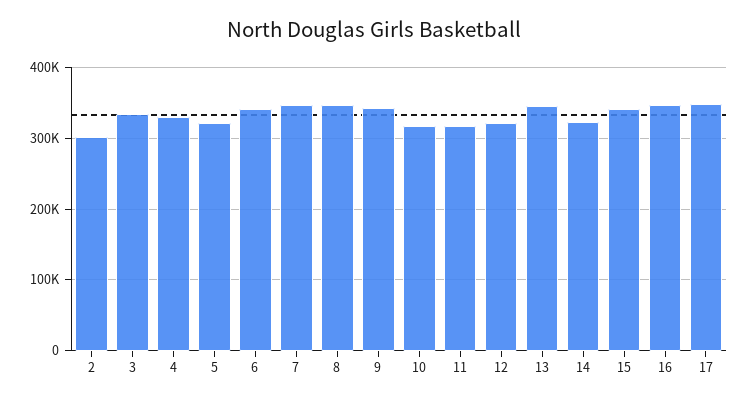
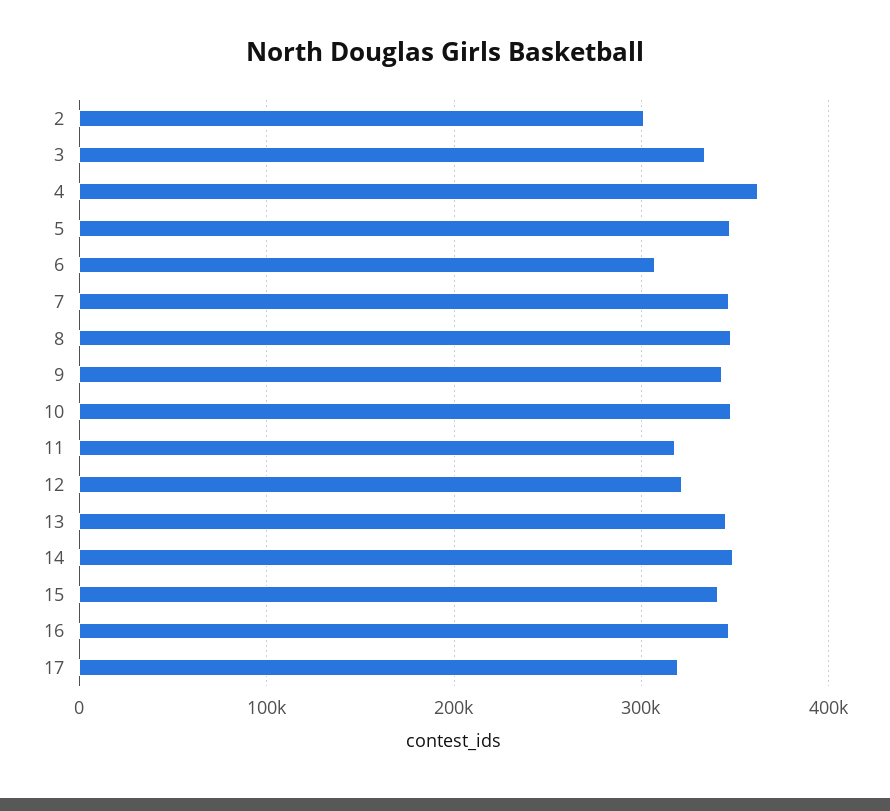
4: 330000 -> 360000
5: 320000 -> 350000
6: 340000 -> 310000
10: 320000 -> 350000
14: 320000 -> 350000
17: 350000 -> 320000

